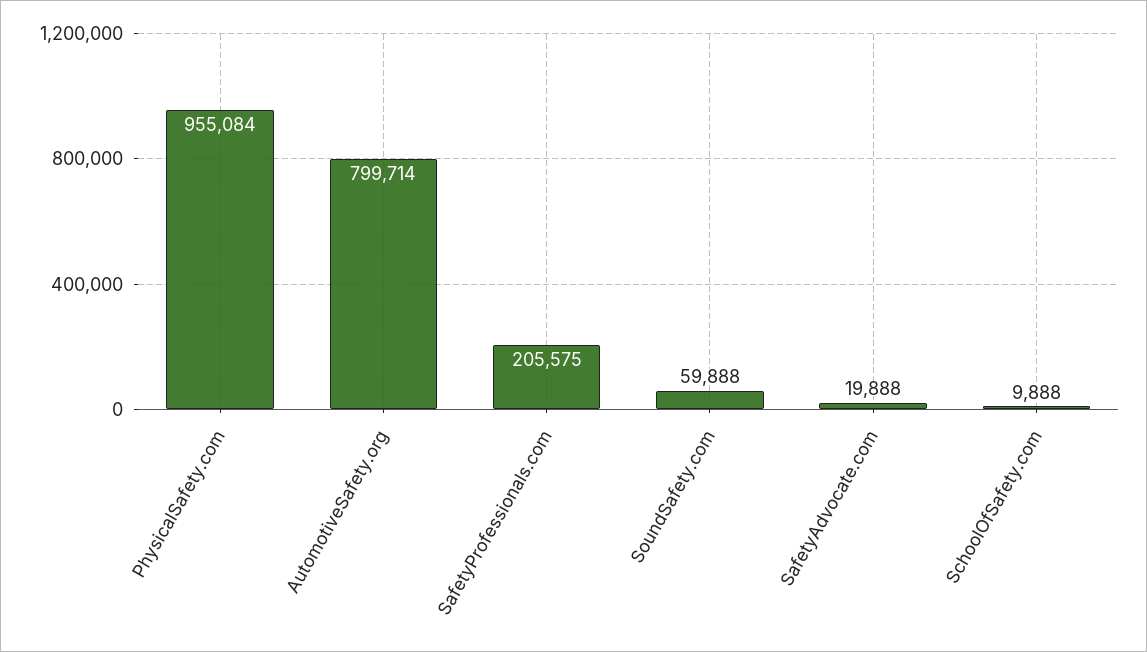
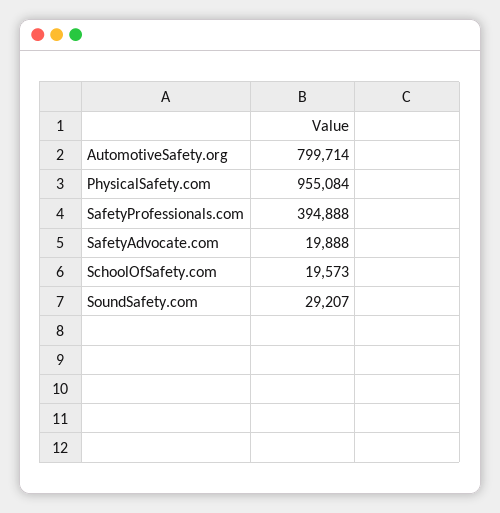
SafetyProfessionals.com: 205575 -> 394888
SoundSafety.com: 59888 -> 29207
SchoolOfSafety.com: 9888 -> 19573

